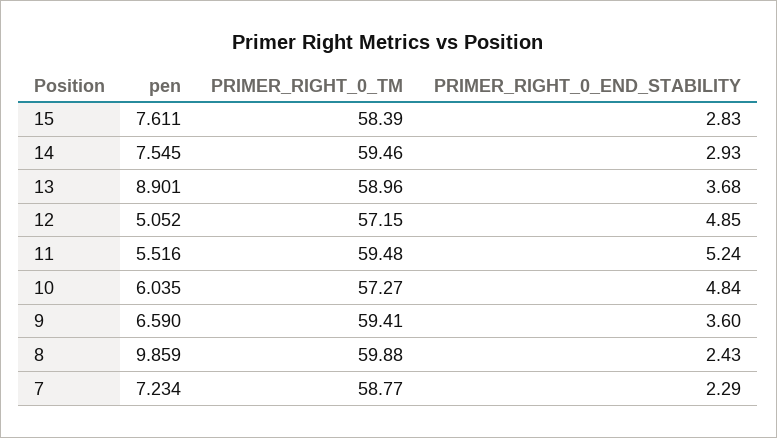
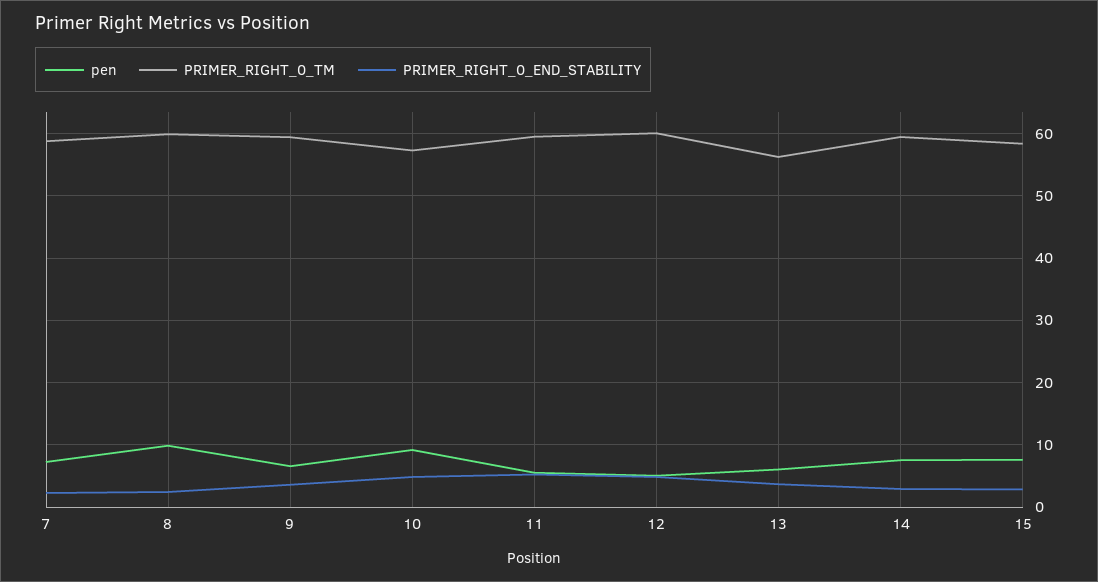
pen, 13: 8.901 -> 6
PRIMER_RIGHT_0_TM, 13: 58.96 -> 56
PRIMER_RIGHT_0_TM, 12: 57.15 -> 60
pen, 10: 6.035 -> 9

